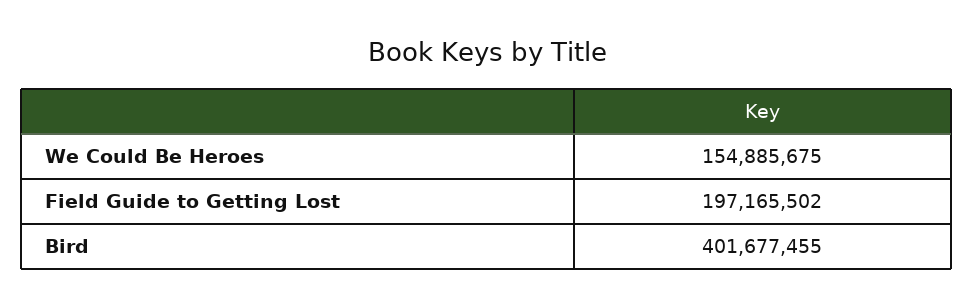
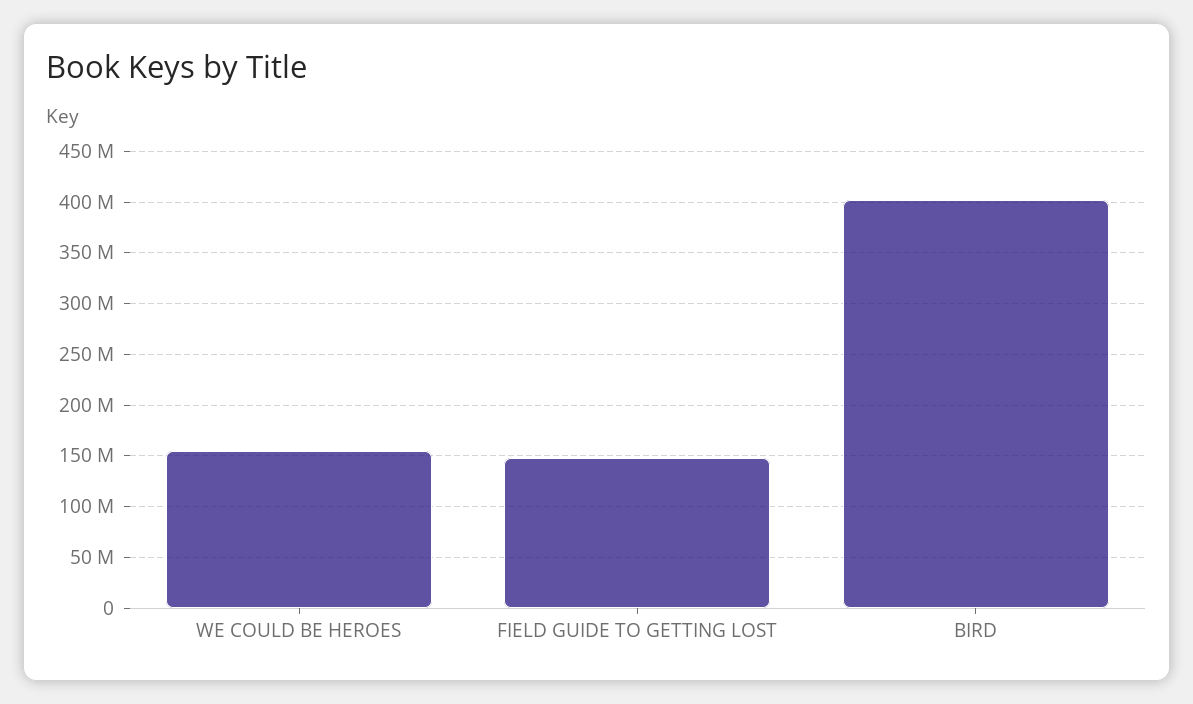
Field Guide to Getting Lost: 197165502 -> 150000000

